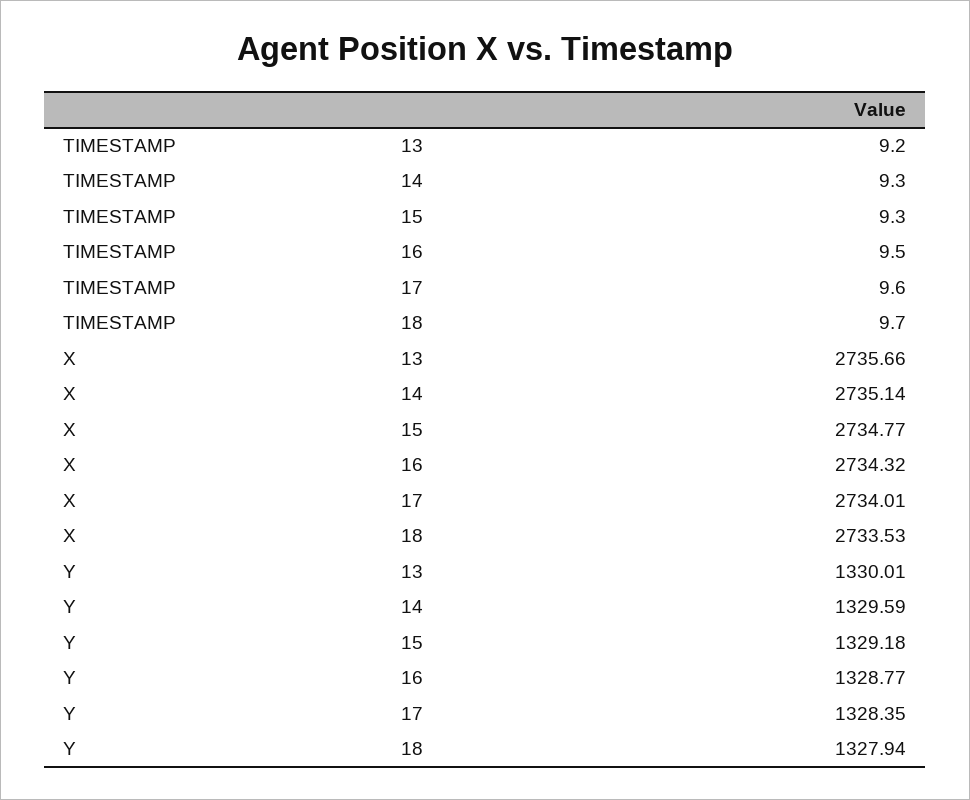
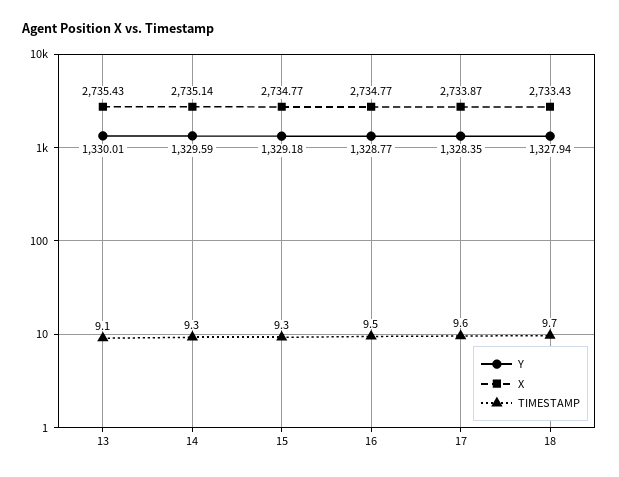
TIMESTAMP, 13: 9.2 -> 9.1
X, 13: 2735.66 -> 2735.43
X, 16: 2734.32 -> 2734.77
X, 17: 2734.01 -> 2733.87
X, 18: 2733.53 -> 2733.43

